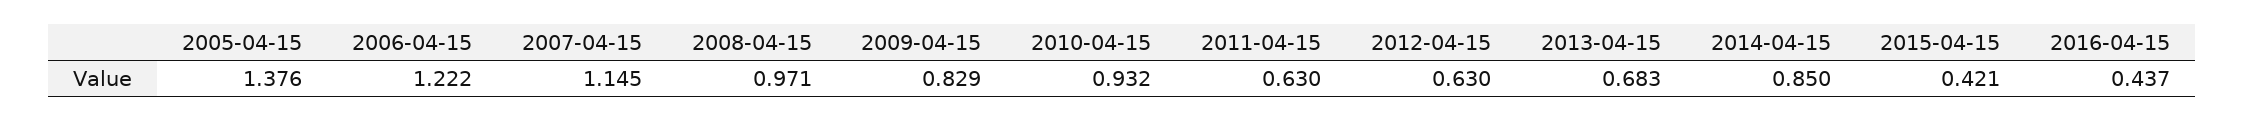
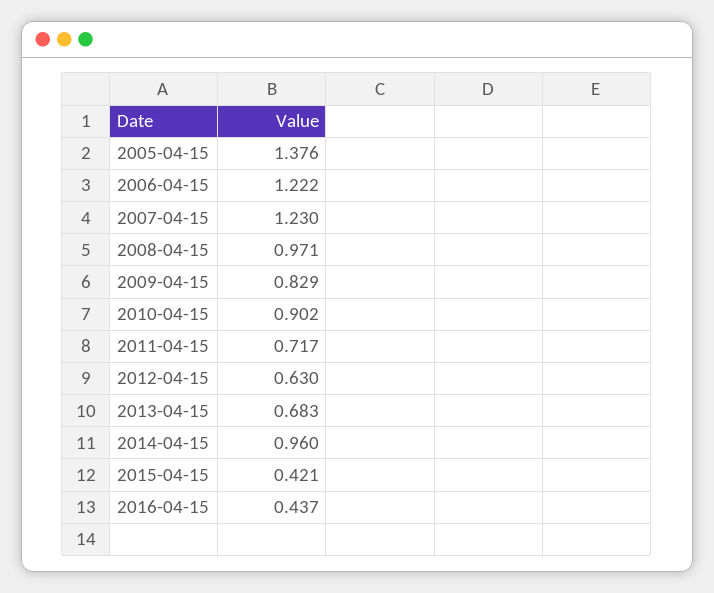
2007-04-15: 1.145 -> 1.23
2010-04-15: 0.932 -> 0.902
2011-04-15: 0.63 -> 0.717
2014-04-15: 0.85 -> 0.96

